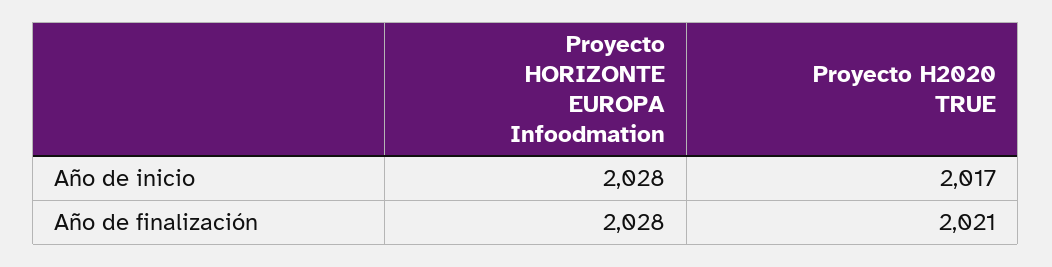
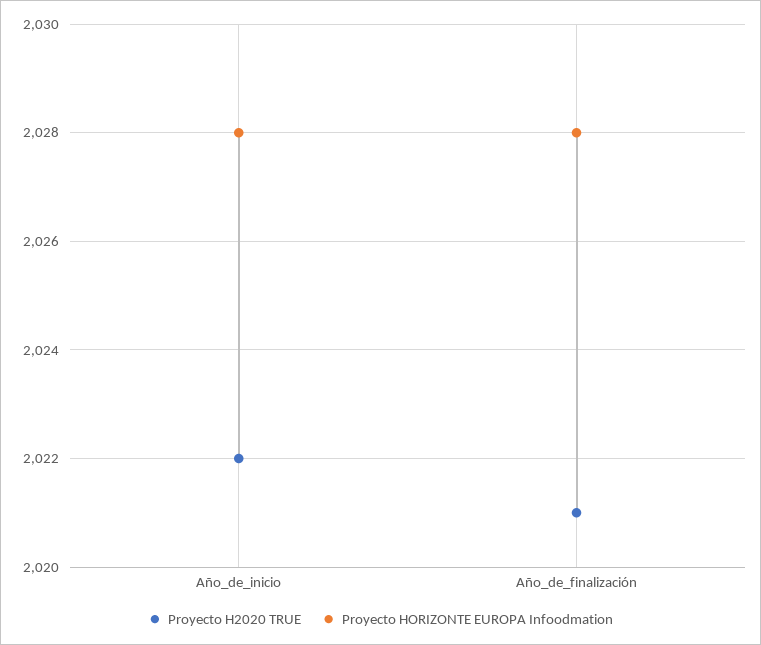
Proyecto H2020 TRUE, Año de inicio: 2017 -> 2022

